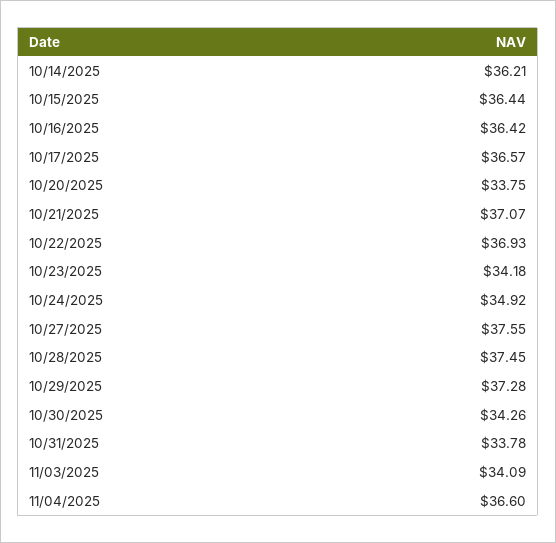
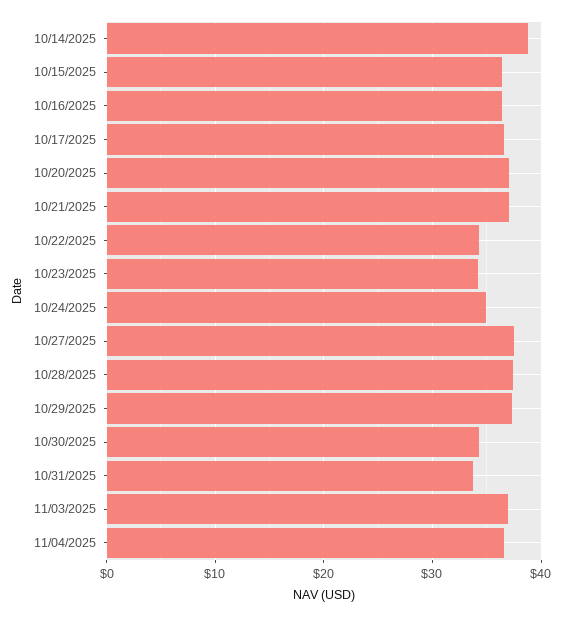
10/14/2025: 36.21 -> 39
10/20/2025: 33.75 -> 37
10/22/2025: 36.93 -> 34
11/03/2025: 34.09 -> 37

